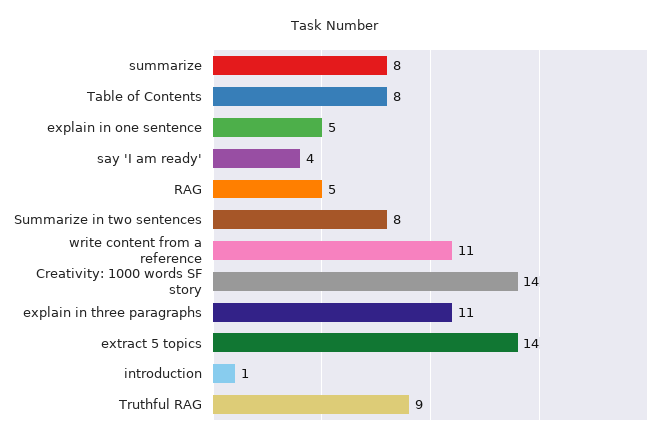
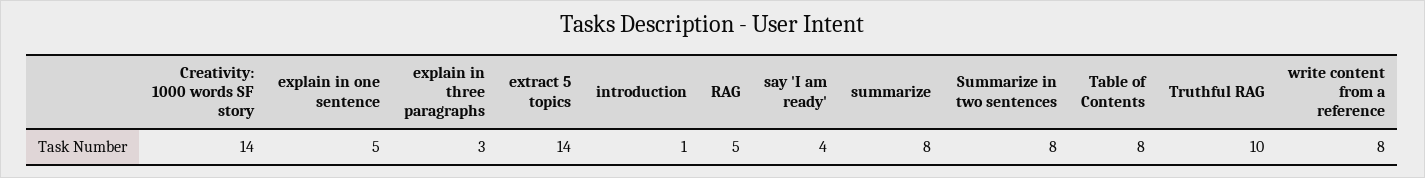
write content from a reference: 11 -> 8
explain in three paragraphs: 11 -> 3
Truthful RAG: 9 -> 10

